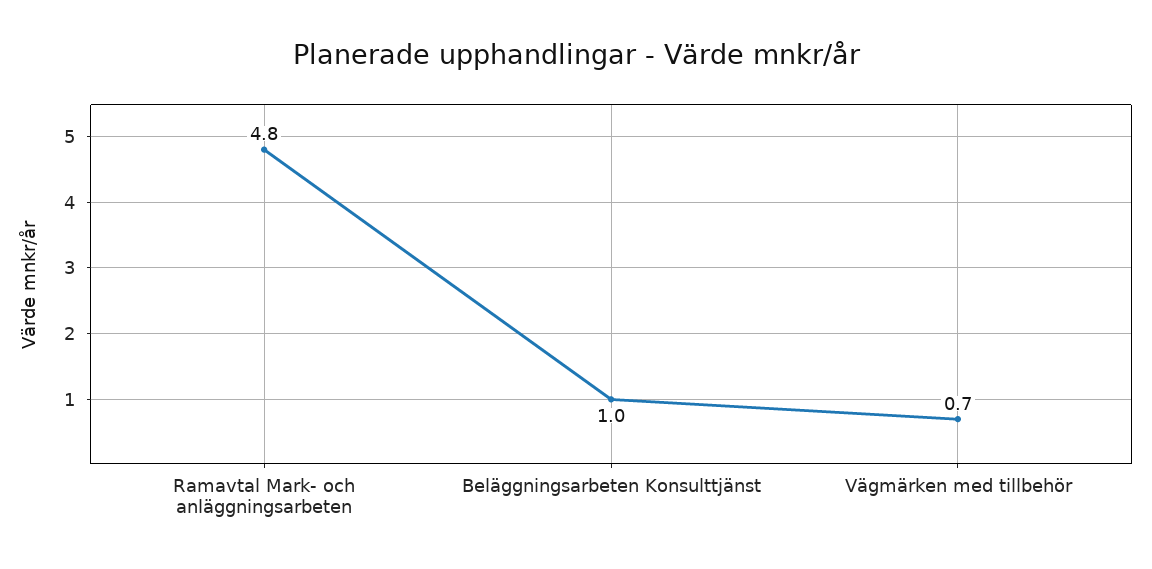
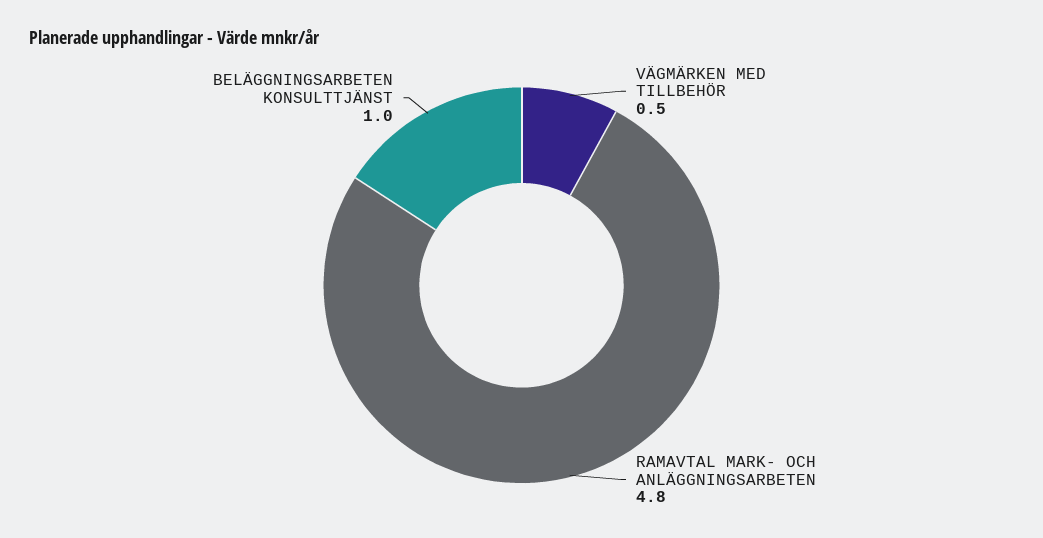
Vägmärken med tillbehör: 0.7 -> 0.5

